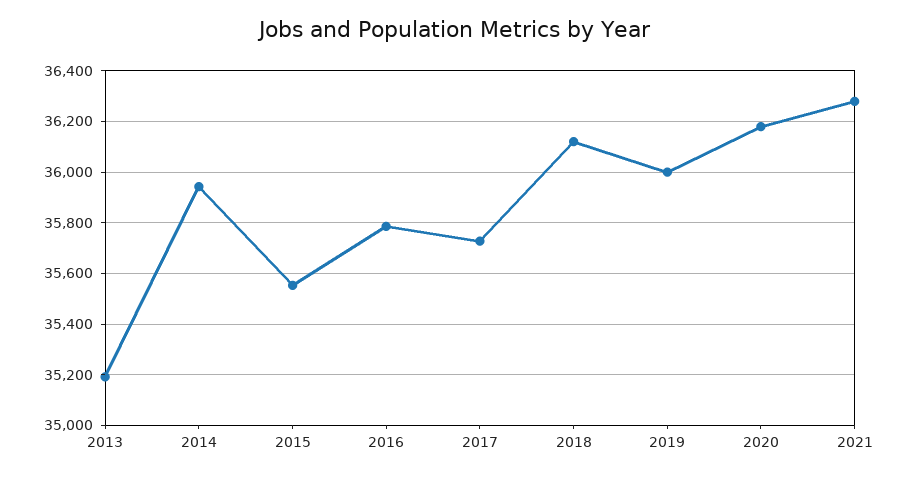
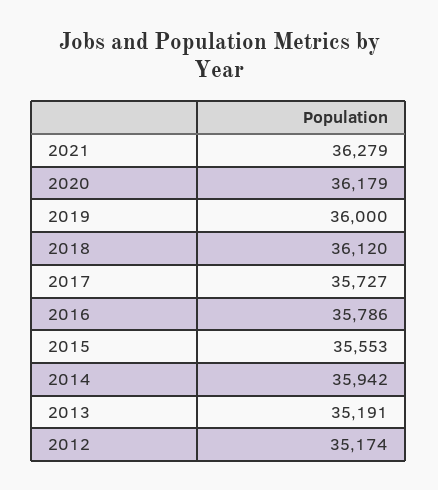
2012: none -> 35174

